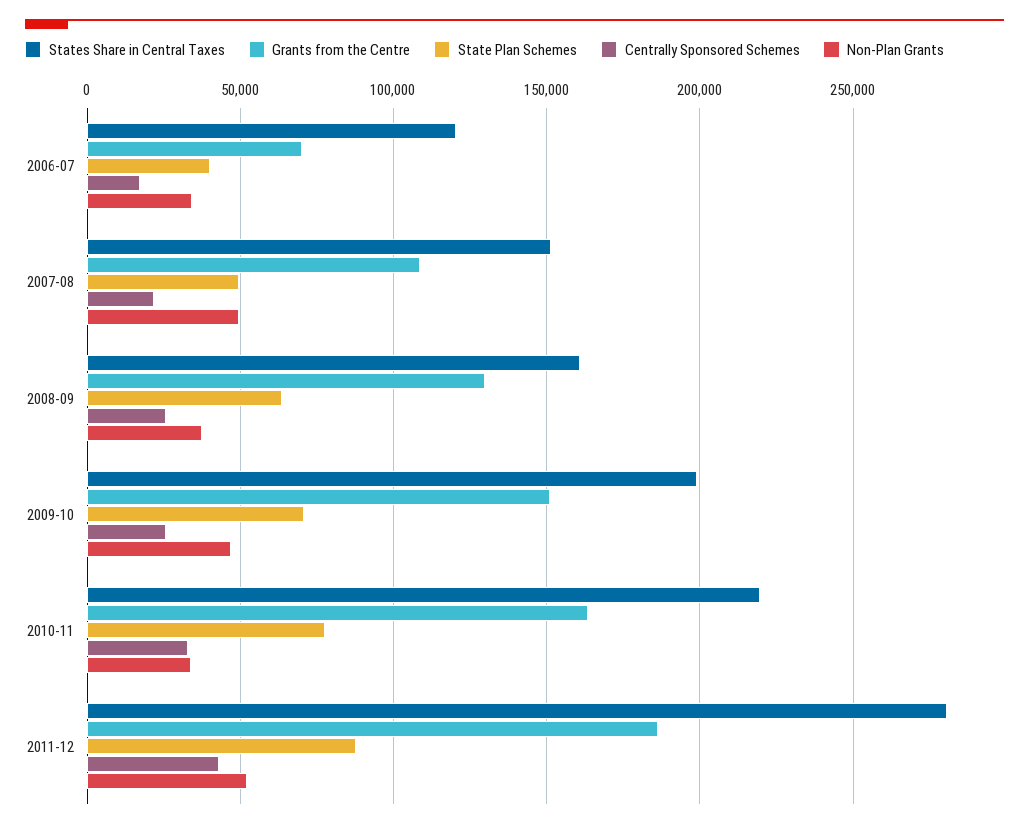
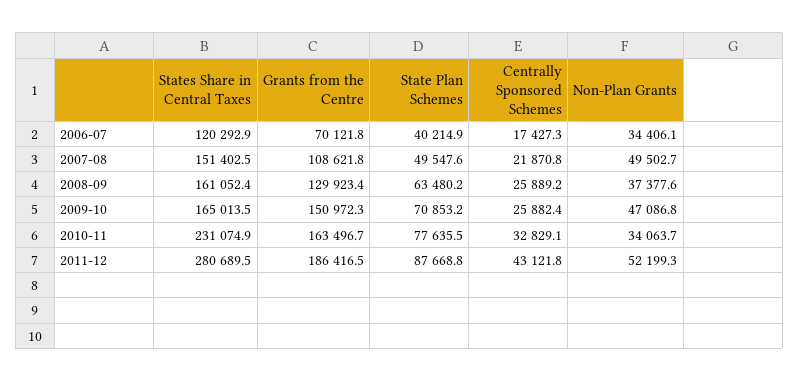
States Share in Central Taxes, 2009-10: 200000 -> 165013.5
States Share in Central Taxes, 2010-11: 220000 -> 231074.9

